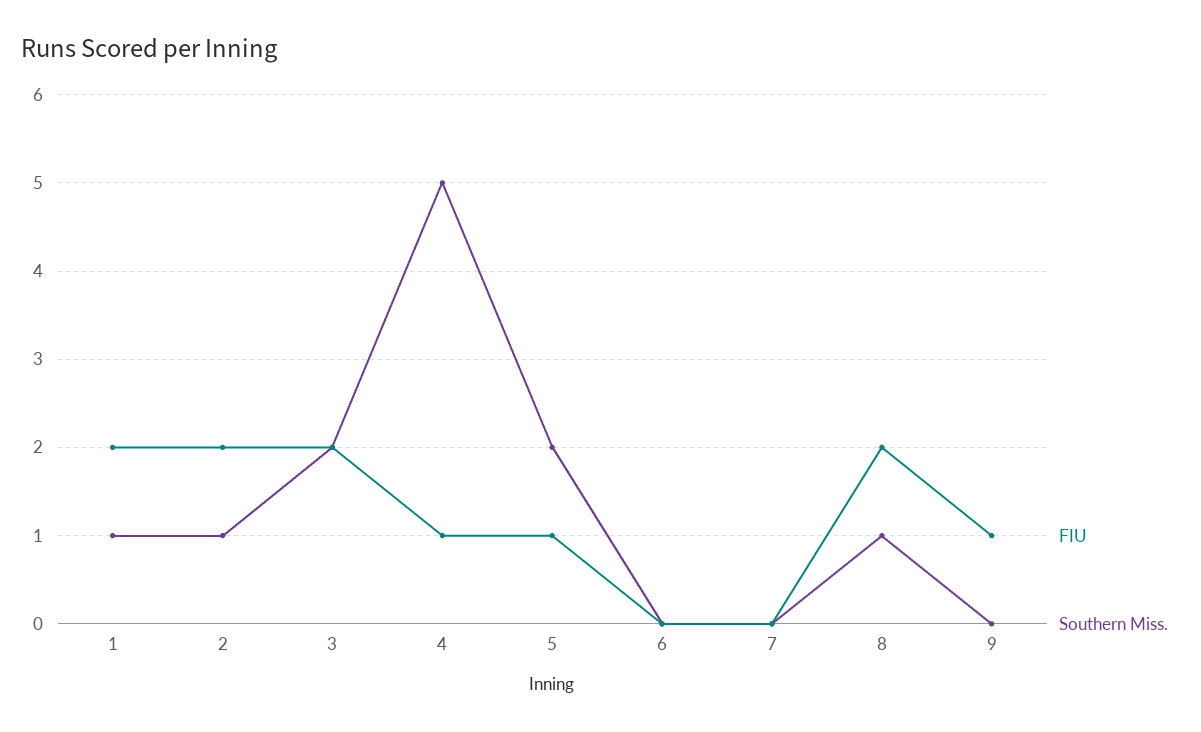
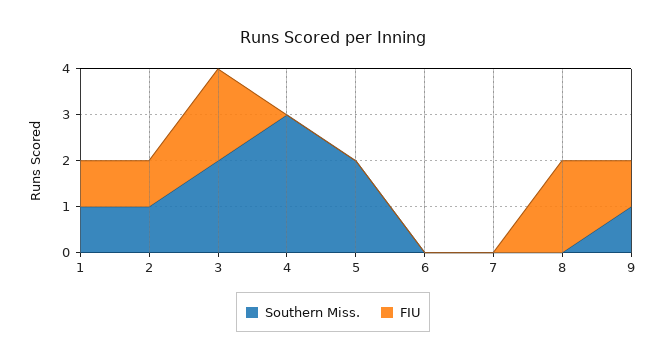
FIU, 1: 2 -> 1
FIU, 2: 2 -> 1
FIU, 4: 1 -> 0
Southern Miss., 4: 5 -> 3
FIU, 5: 1 -> 0
Southern Miss., 8: 1 -> 0
Southern Miss., 9: 0 -> 1

